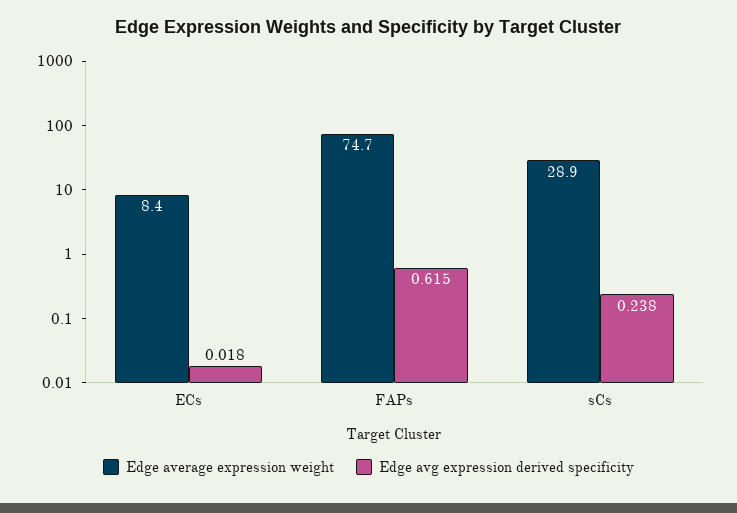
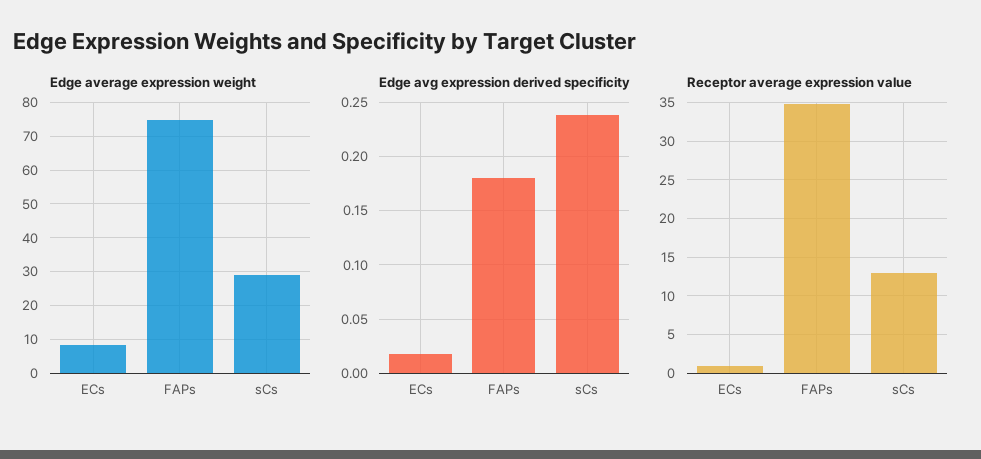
Edge avg expression derived specificity, FAPs: 0.615 -> 0.18
Receptor average expression value, ECs: none -> 1
Receptor average expression value, FAPs: none -> 35
Receptor average expression value, sCs: none -> 13

